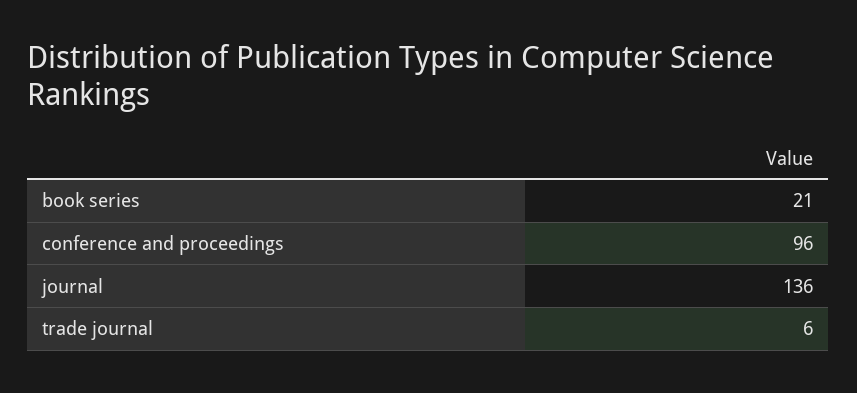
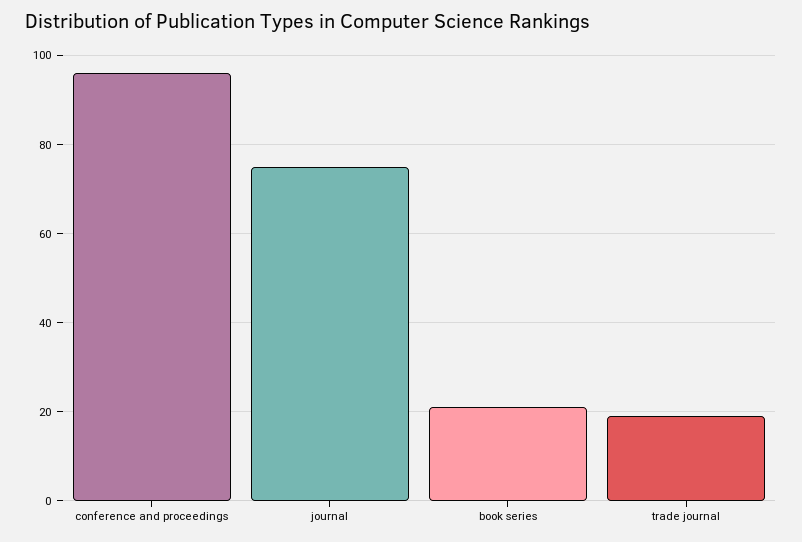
journal: 136 -> 75
trade journal: 6 -> 20

